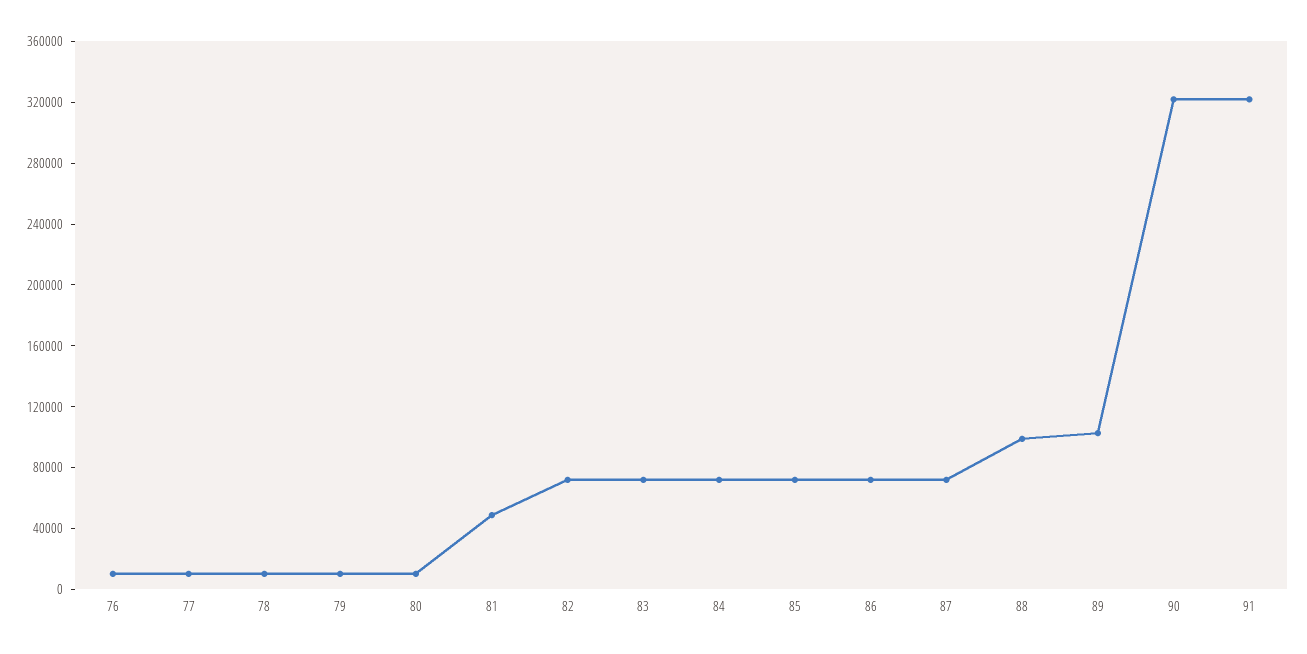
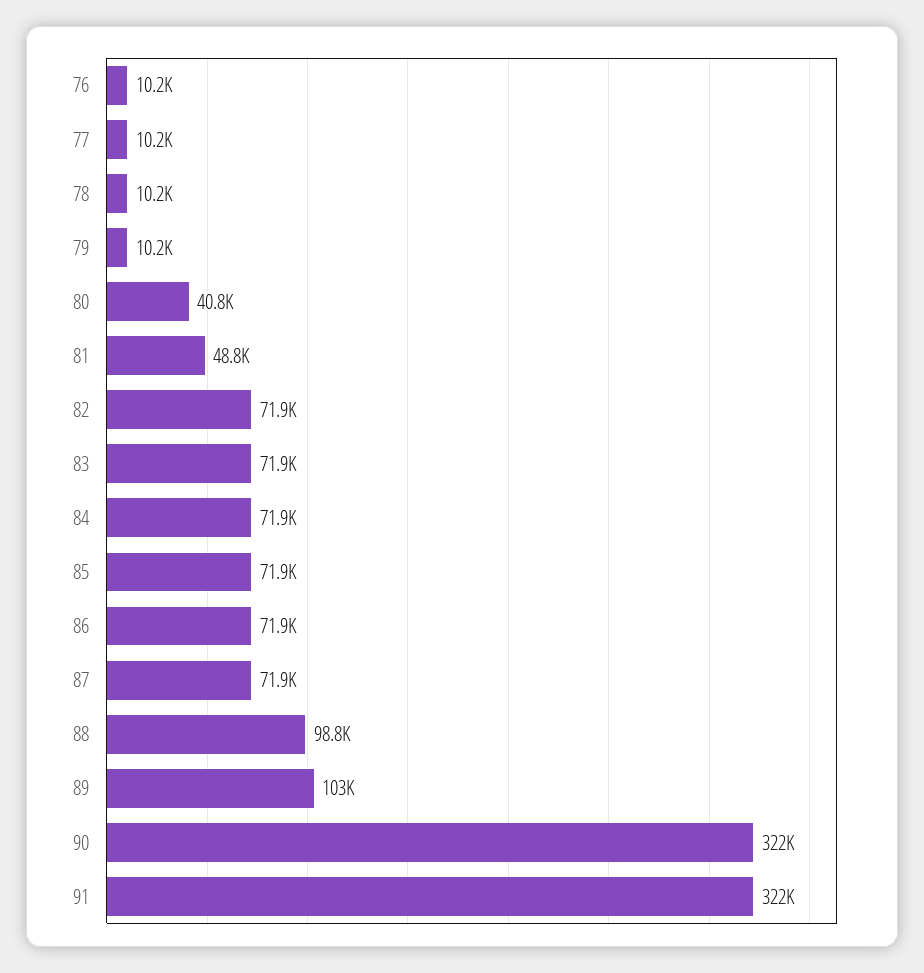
80: 10000 -> 40800

